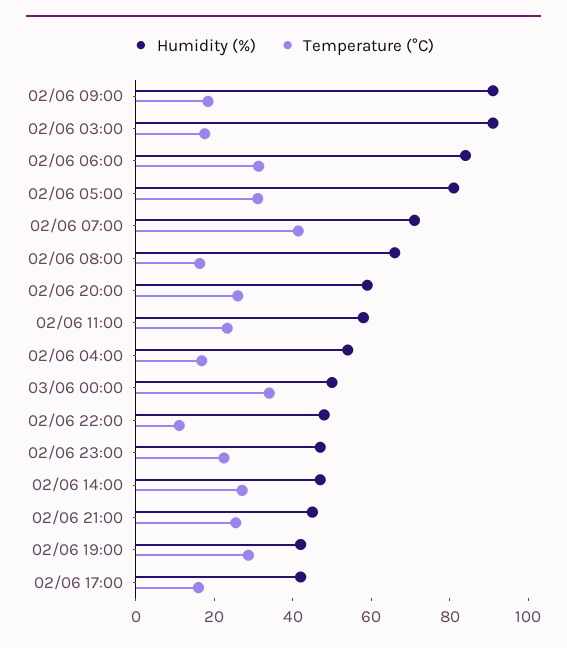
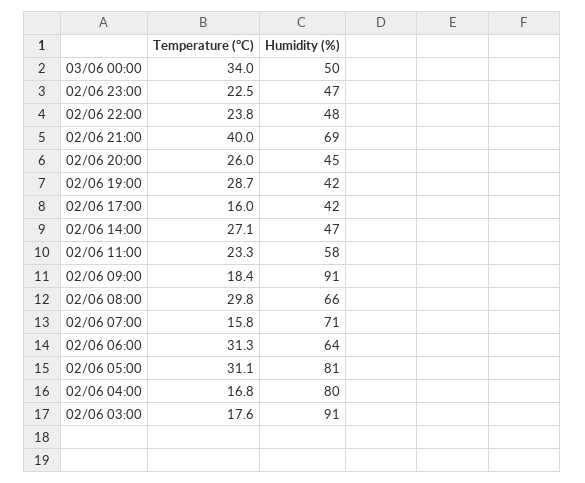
Humidity (%), 02/06 06:00: 85 -> 64
Temperature (°C), 02/06 07:00: 40 -> 15.8
Temperature (°C), 02/06 08:00: 15 -> 29.8
Humidity (%), 02/06 20:00: 60 -> 45
Humidity (%), 02/06 04:00: 55 -> 80
Temperature (°C), 02/06 22:00: 10 -> 23.8
Humidity (%), 02/06 21:00: 45 -> 69
Temperature (°C), 02/06 21:00: 25 -> 40

